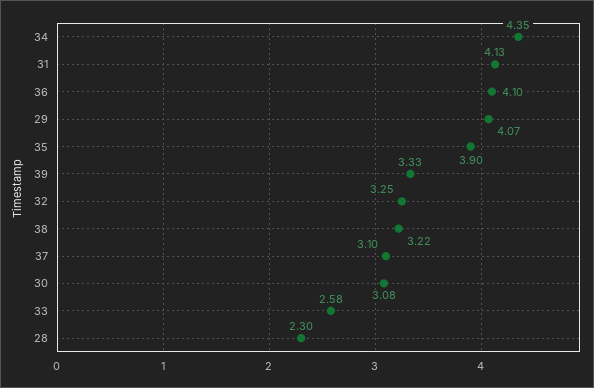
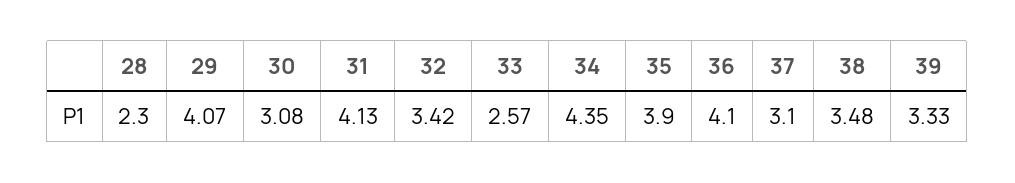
32: 3.25 -> 3.42
38: 3.22 -> 3.48
33: 2.58 -> 2.57

